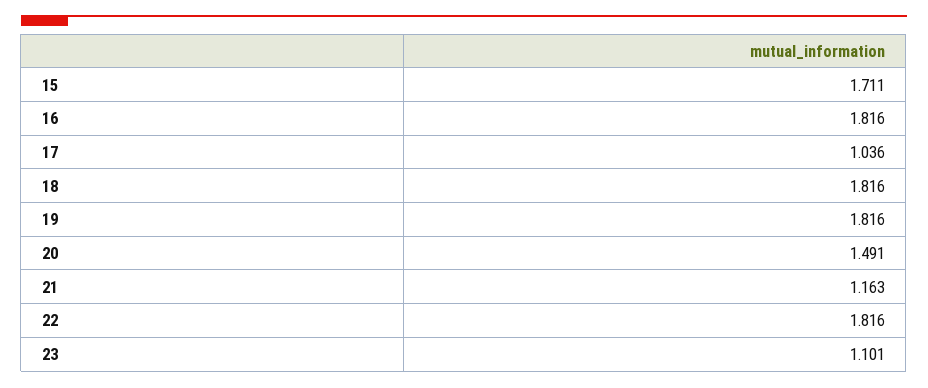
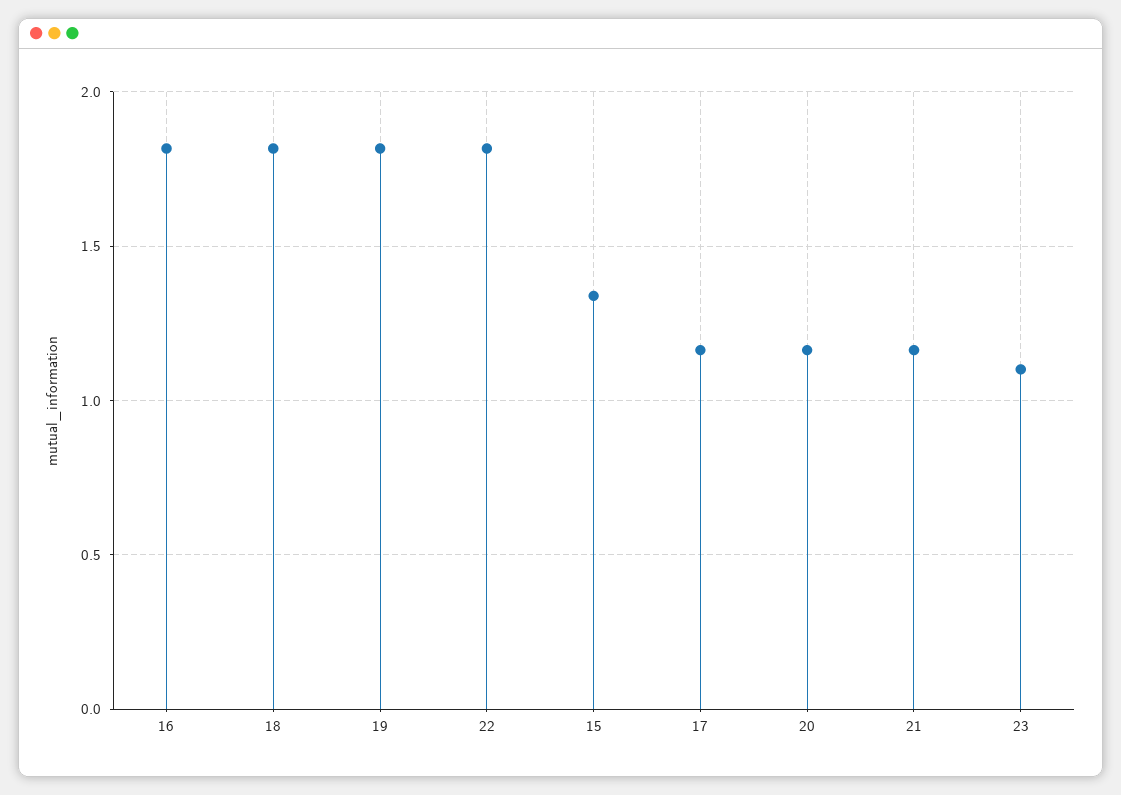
15: 1.711 -> 1.35
17: 1.036 -> 1.15
20: 1.491 -> 1.15

